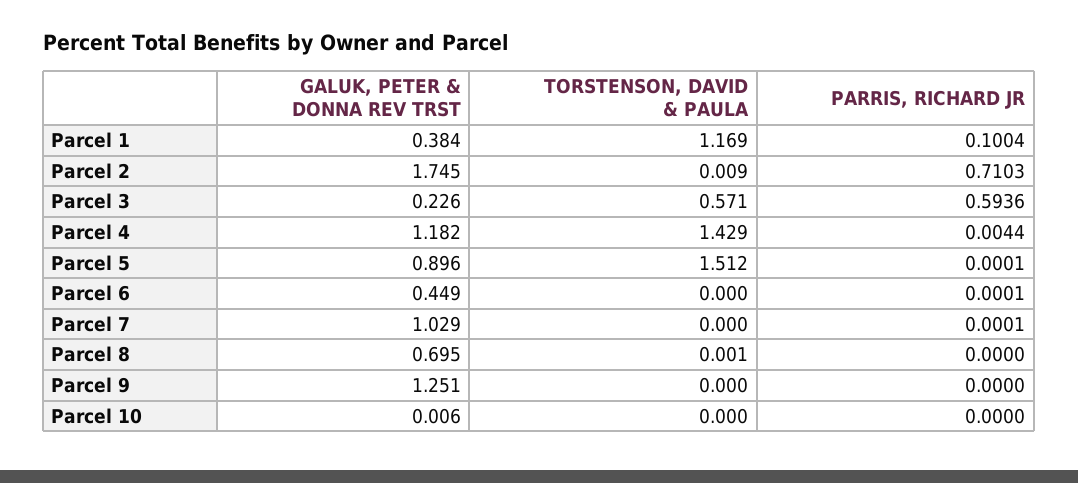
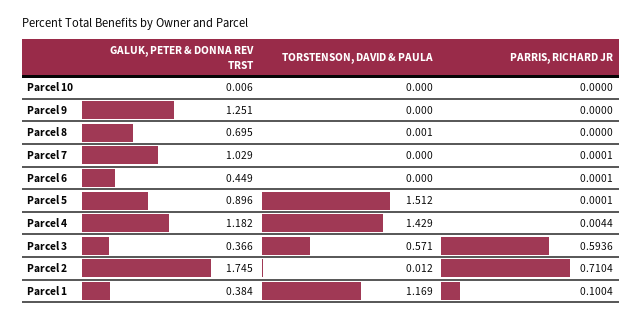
TORSTENSON, DAVID & PAULA, Parcel 2: 0.009 -> 0.012
PARRIS, RICHARD JR, Parcel 2: 0.7103 -> 0.7104
GALUK, PETER & DONNA REV TRST, Parcel 3: 0.226 -> 0.366

